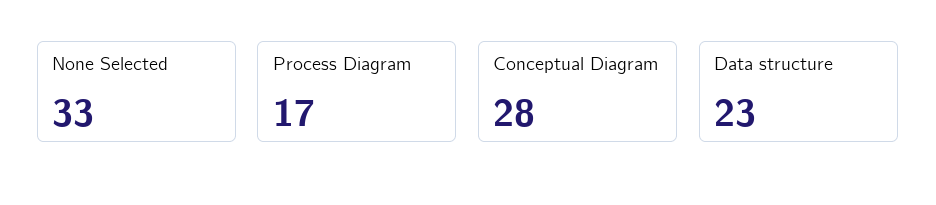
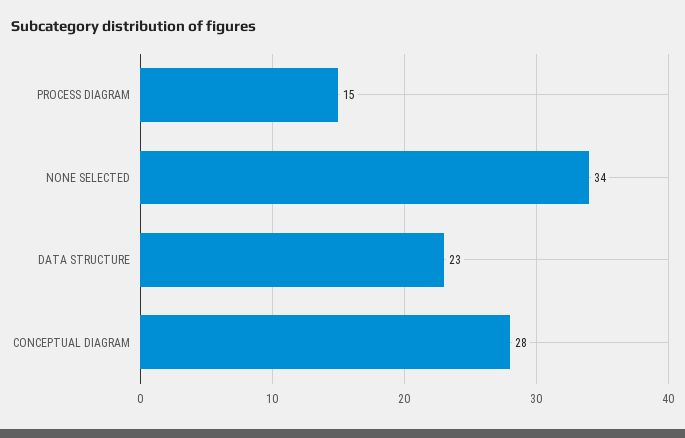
None Selected: 33 -> 34
Process Diagram: 17 -> 15

